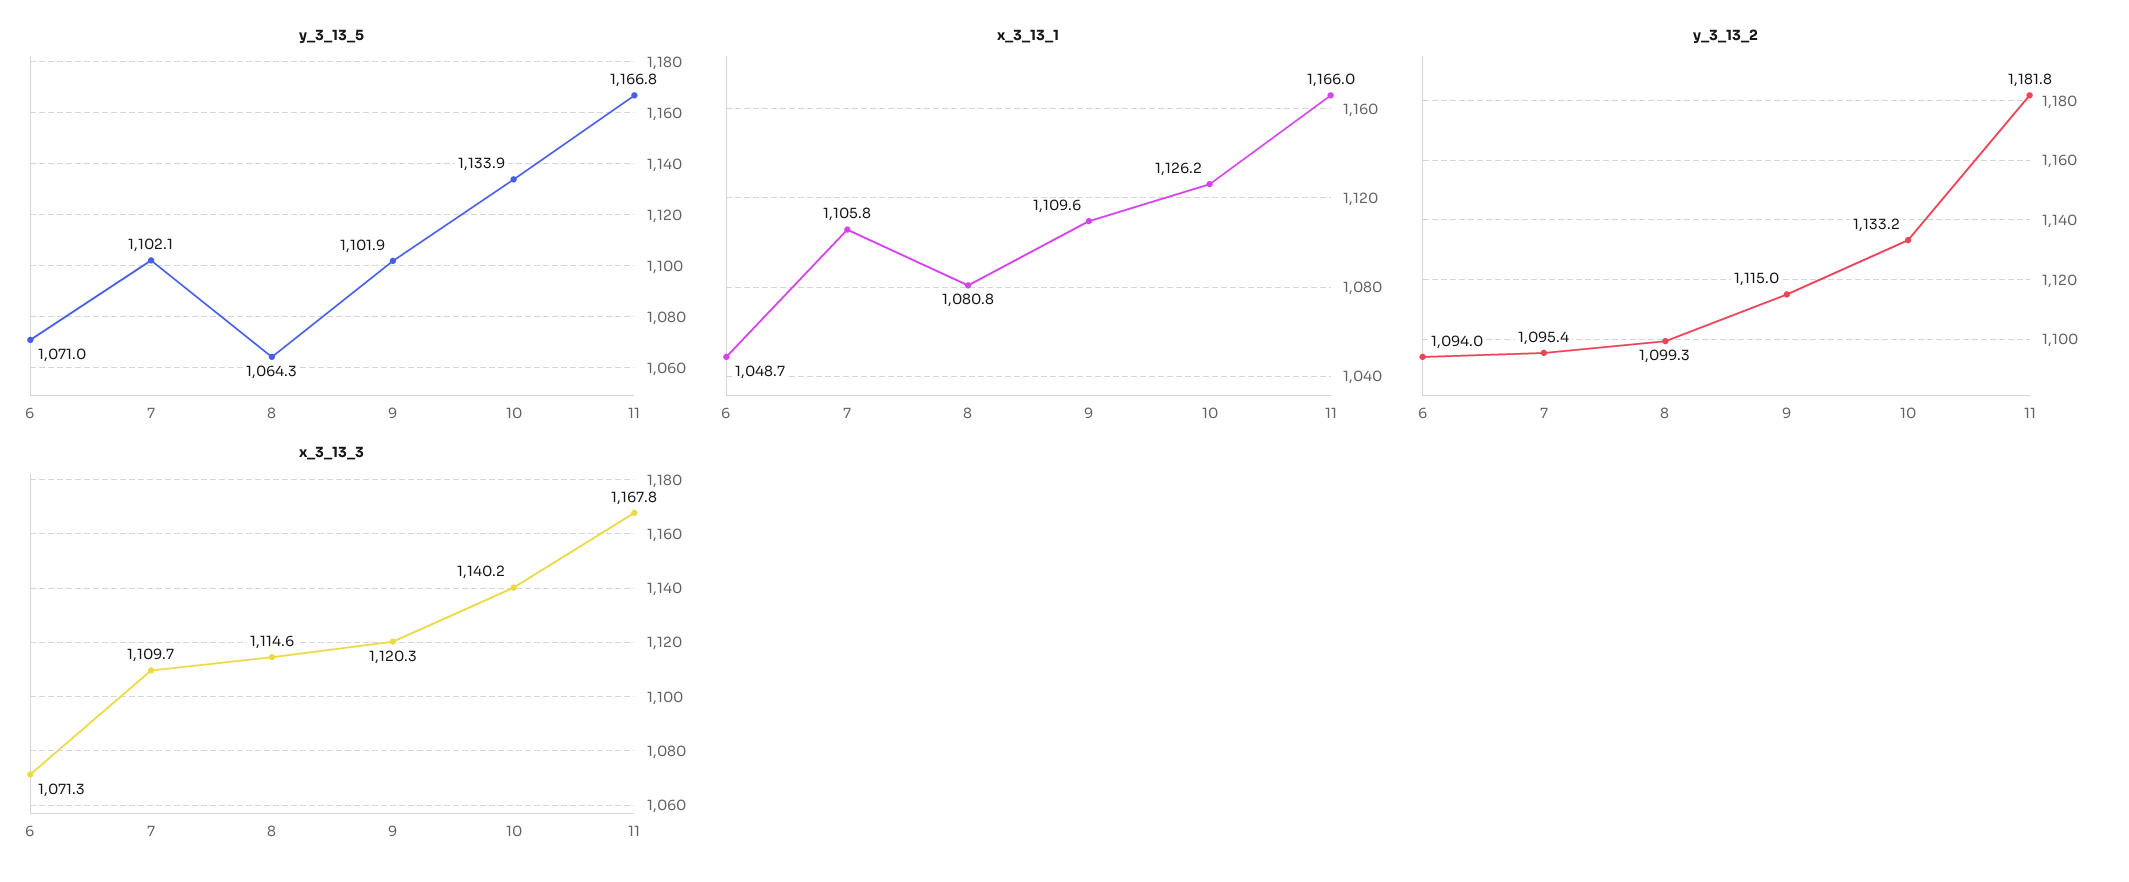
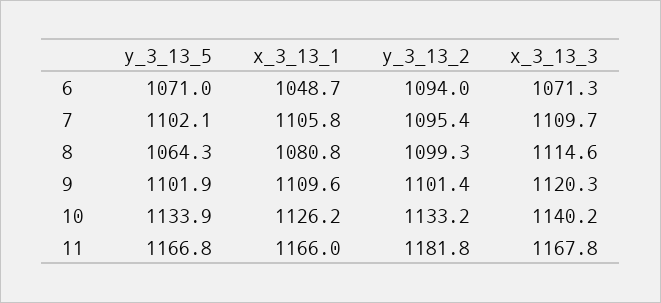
y_3_13_2, 9: 1115 -> 1101.4

